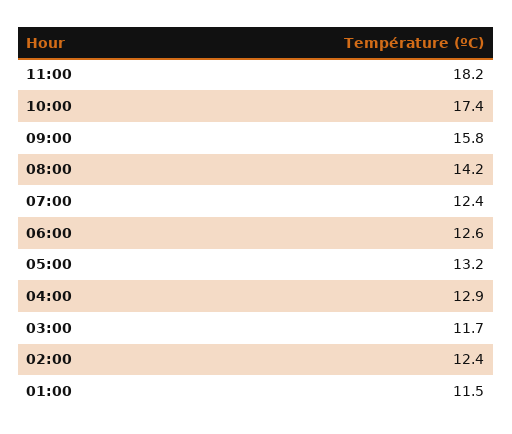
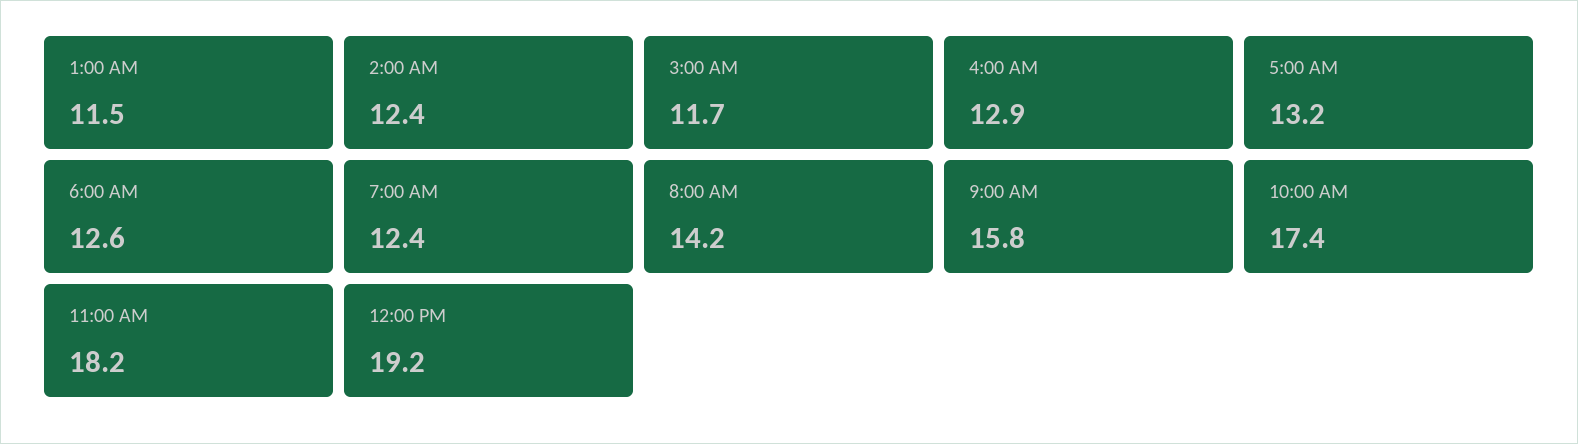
12:00 PM: none -> 19.2

